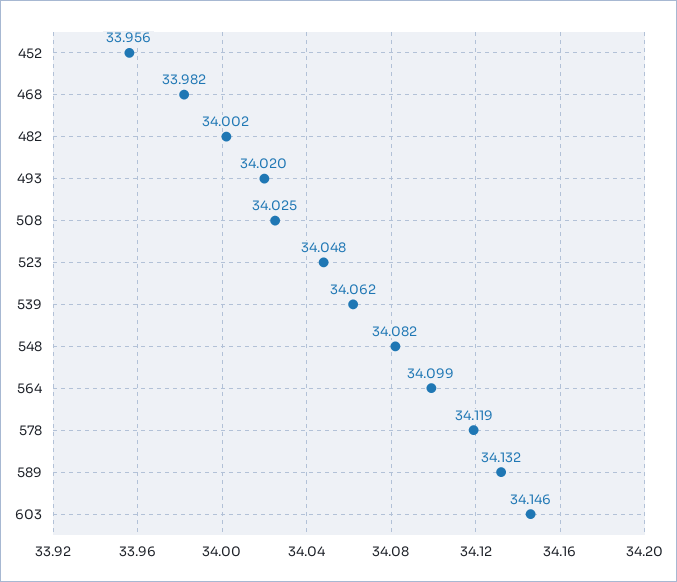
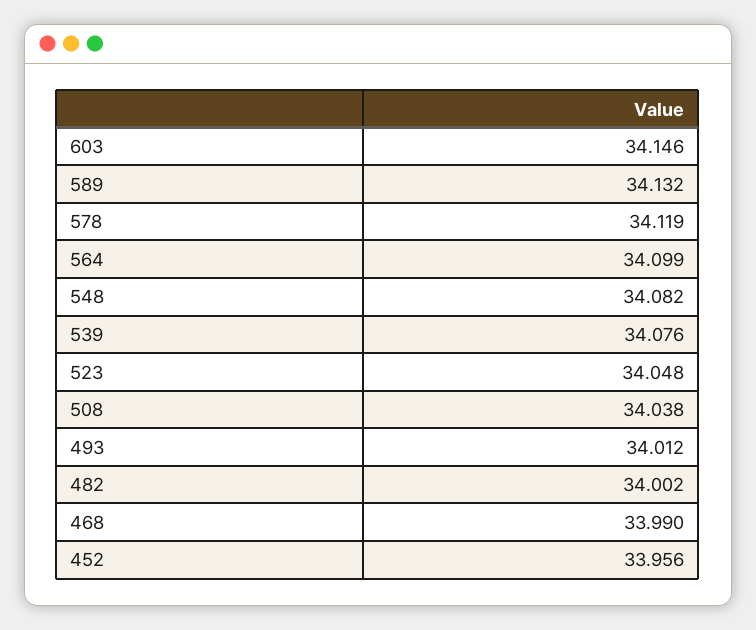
468: 33.982 -> 33.99
493: 34.02 -> 34.012
508: 34.025 -> 34.038
539: 34.062 -> 34.076

